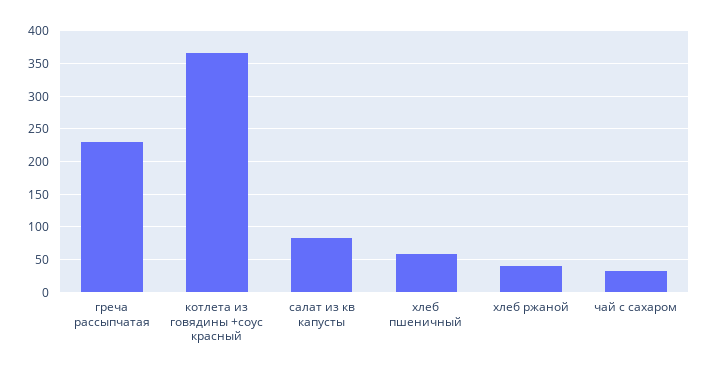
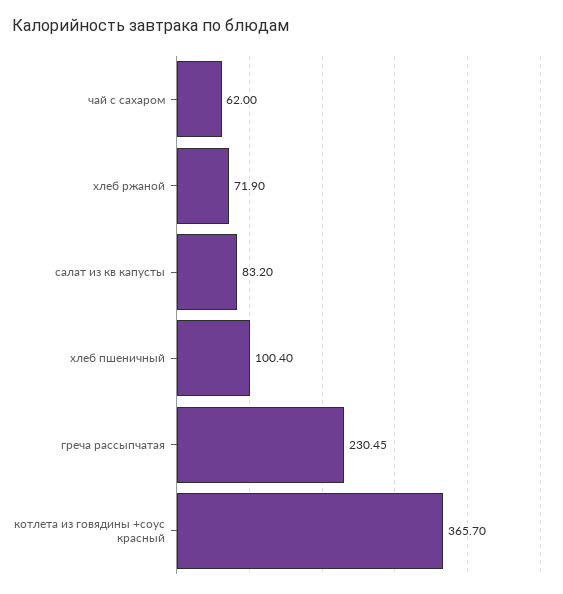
хлеб пшеничный: 60 -> 100.4
хлеб ржаной: 40 -> 71.9
чай с сахаром: 30 -> 62

